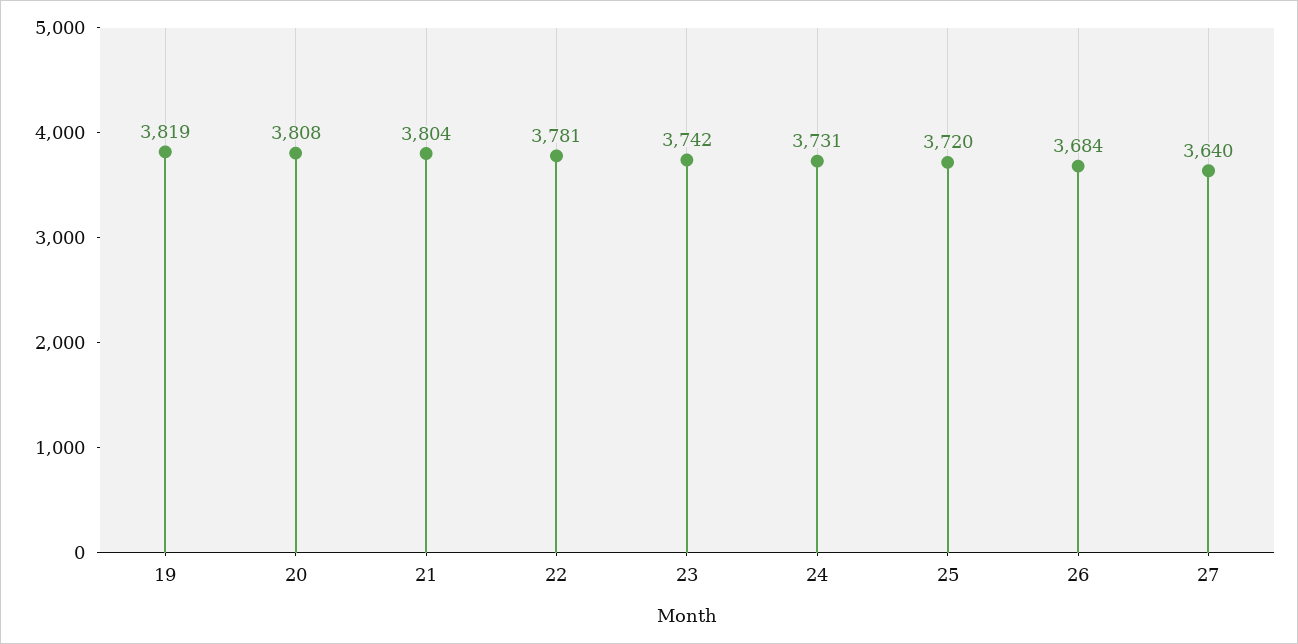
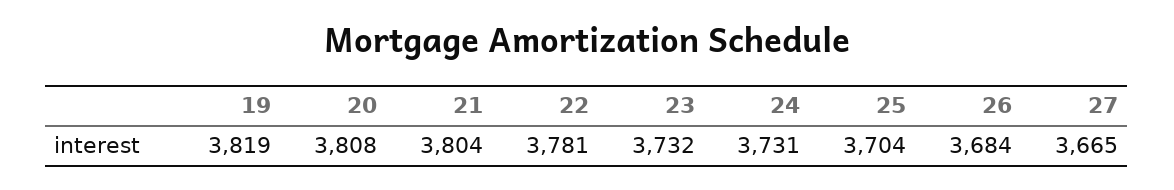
23: 3742 -> 3732
25: 3720 -> 3704
27: 3640 -> 3665

